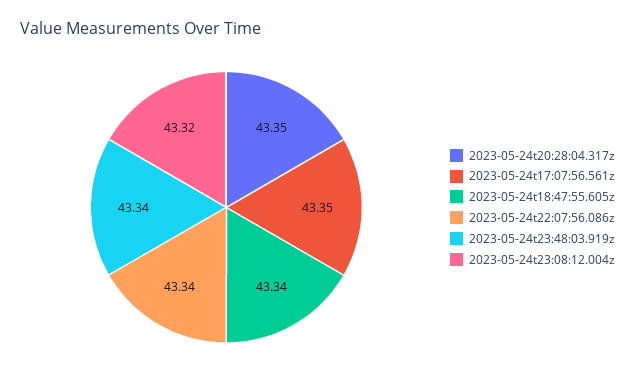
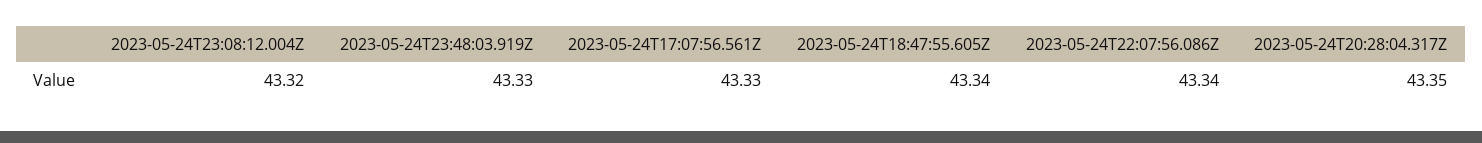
2023-05-24t17:07:56.561z: 43.35 -> 43.33
2023-05-24t23:48:03.919z: 43.34 -> 43.33

